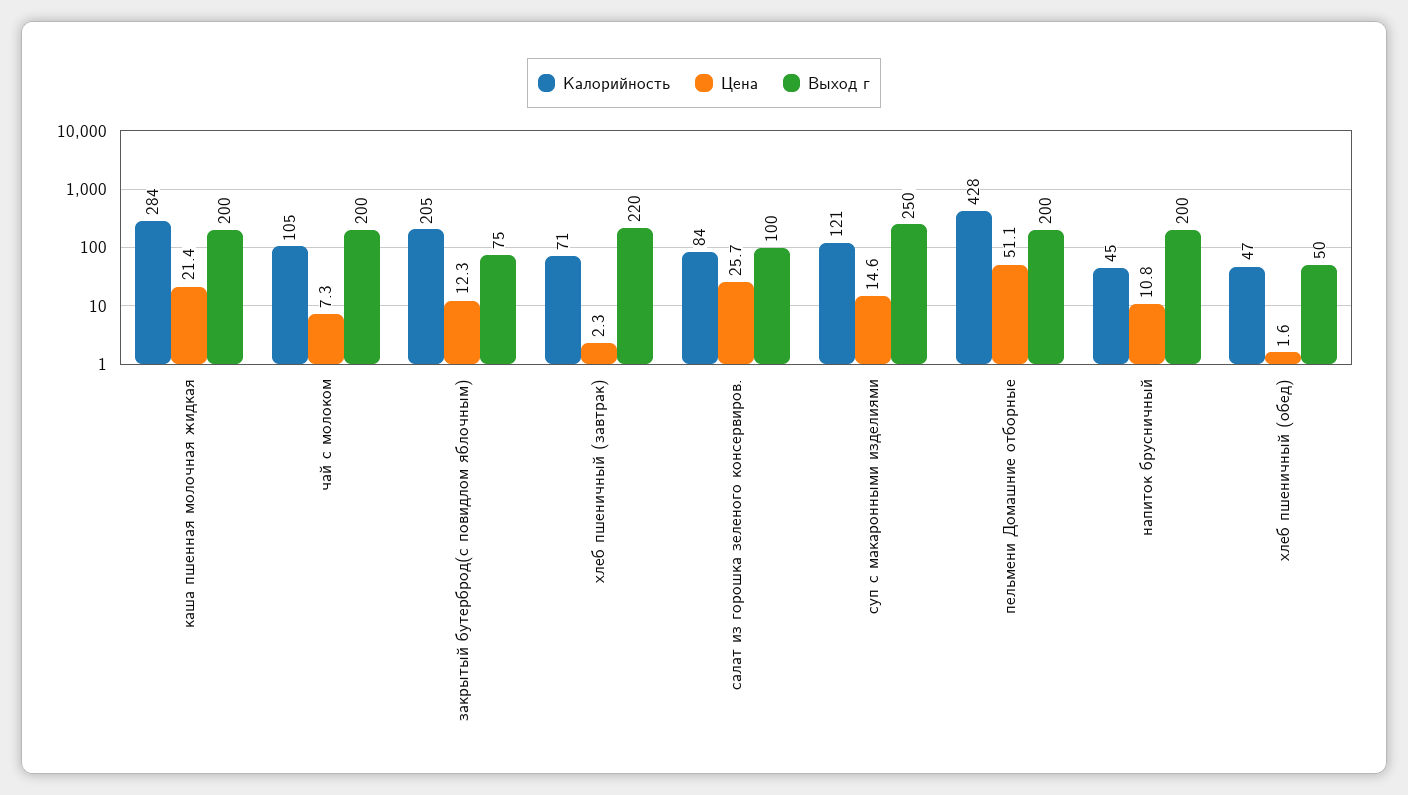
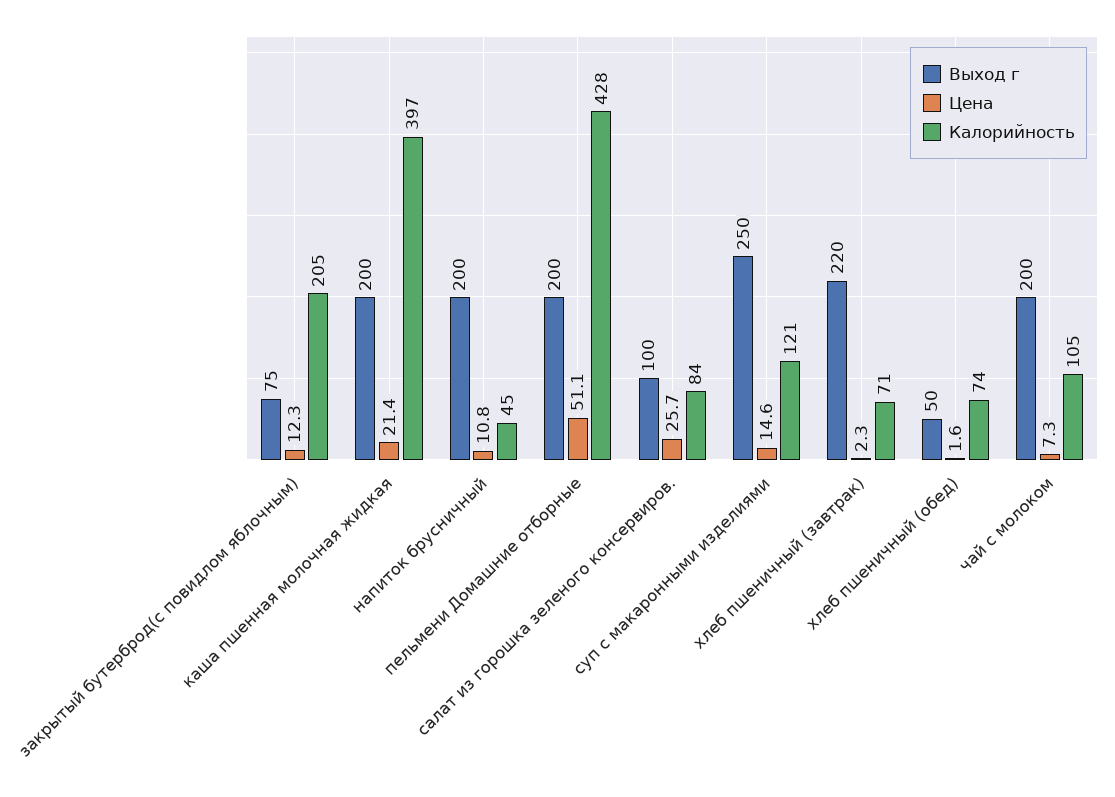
Калорийность, каша пшенная молочная жидкая: 284 -> 397
Калорийность, хлеб пшеничный (обед): 47 -> 74

